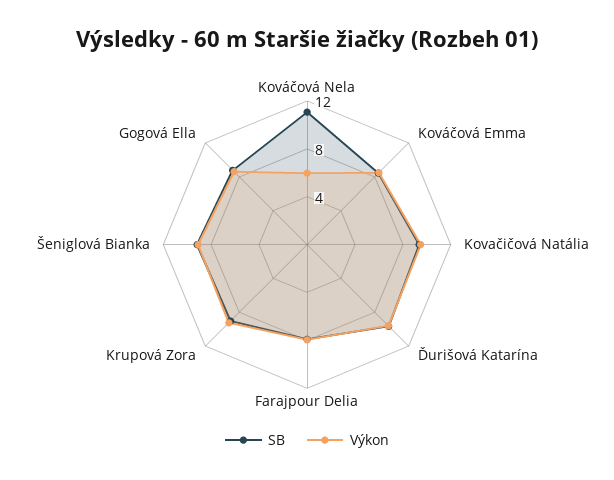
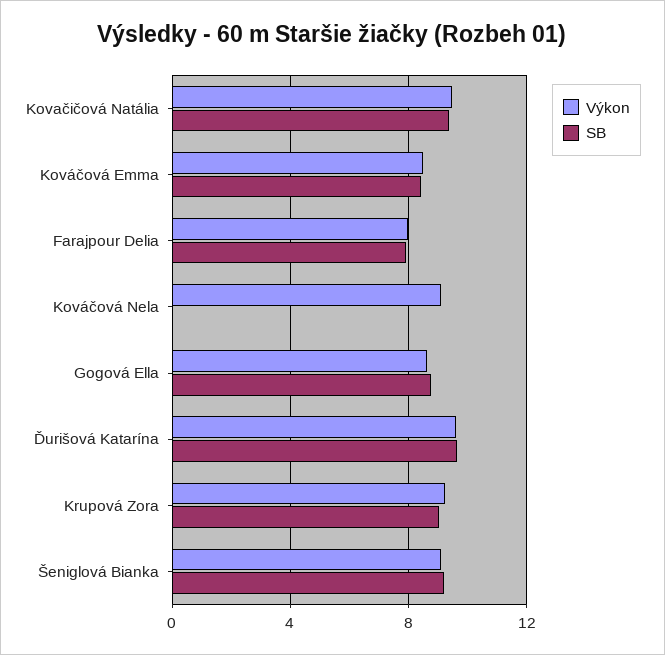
SB, Kováčová Nela: 11 -> 0
Výkon, Kováčová Nela: 6 -> 9

